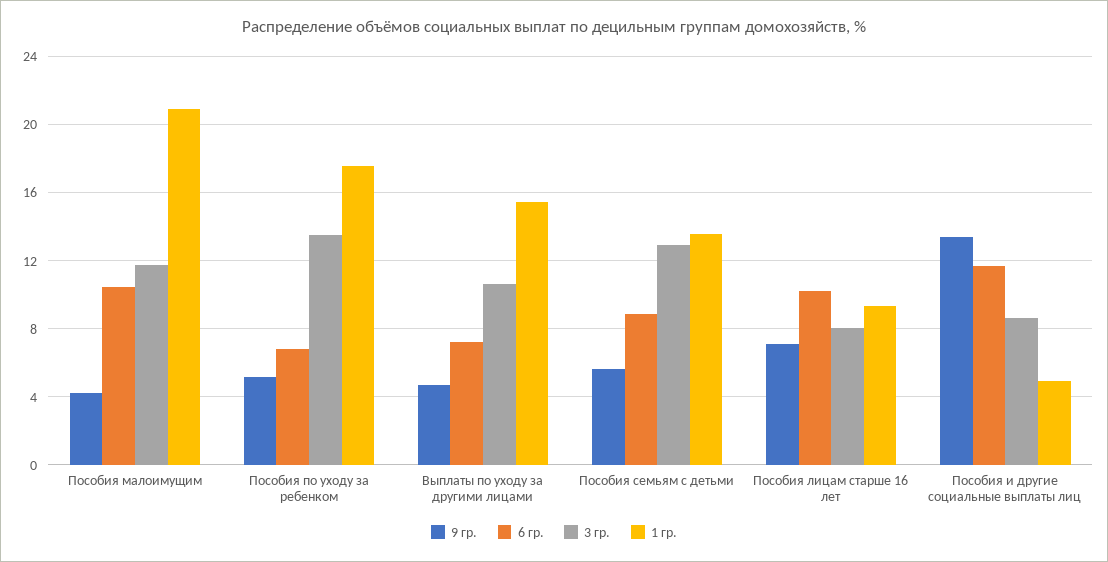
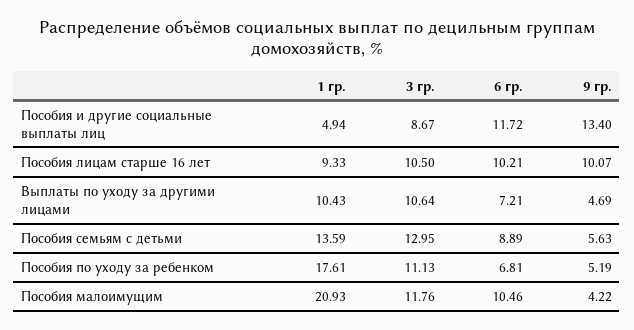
3 гр., Пособия по уходу за ребенком: 13.5 -> 11.13
1 гр., Выплаты по уходу за другими лицами: 15.5 -> 10.43
9 гр., Пособия лицам старше 16 лет: 7 -> 10.07
3 гр., Пособия лицам старше 16 лет: 8 -> 10.5

